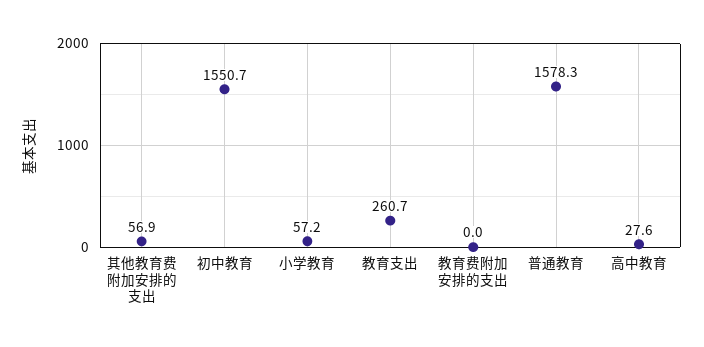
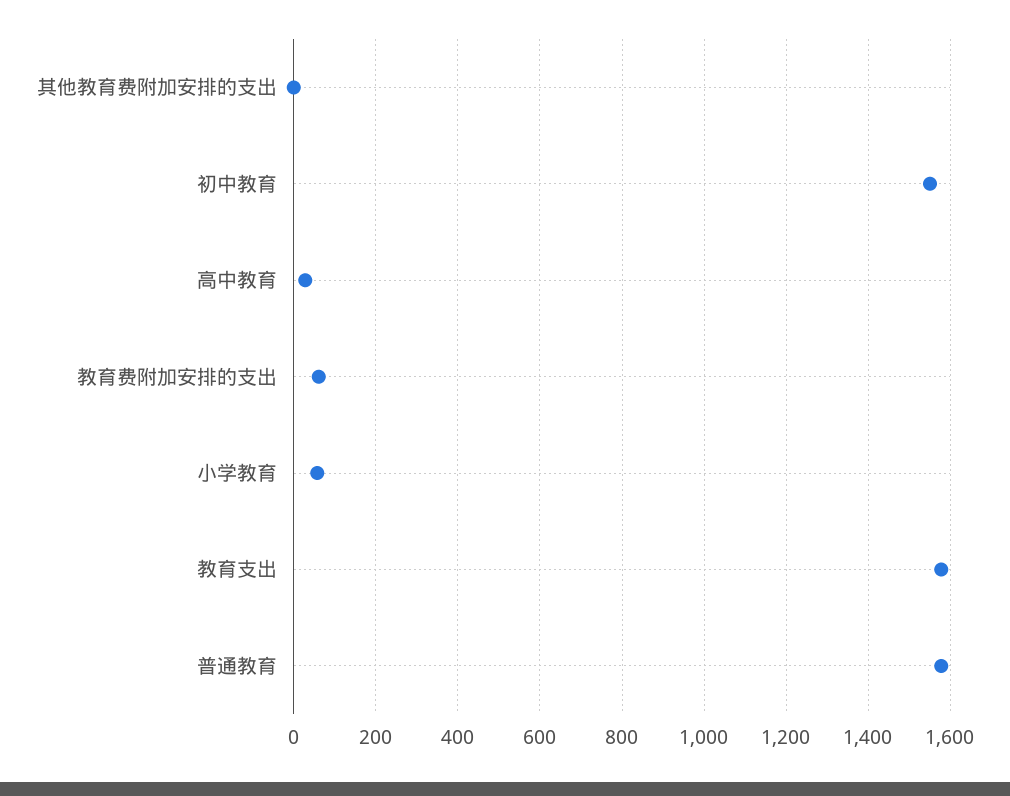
其他教育费附加安排的支出: 56.9 -> 0
教育支出: 260.7 -> 1580
教育费附加安排的支出: 0 -> 60

